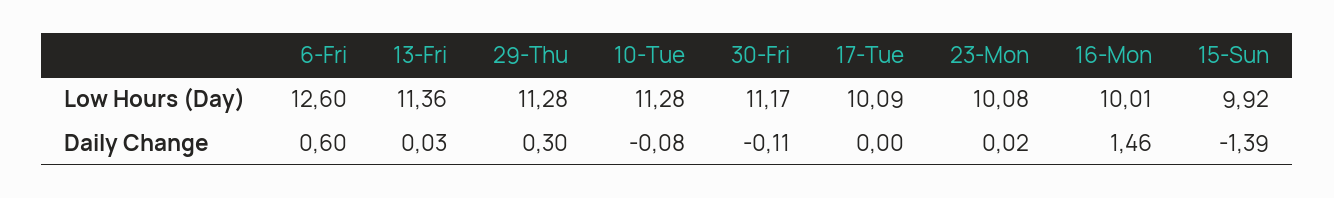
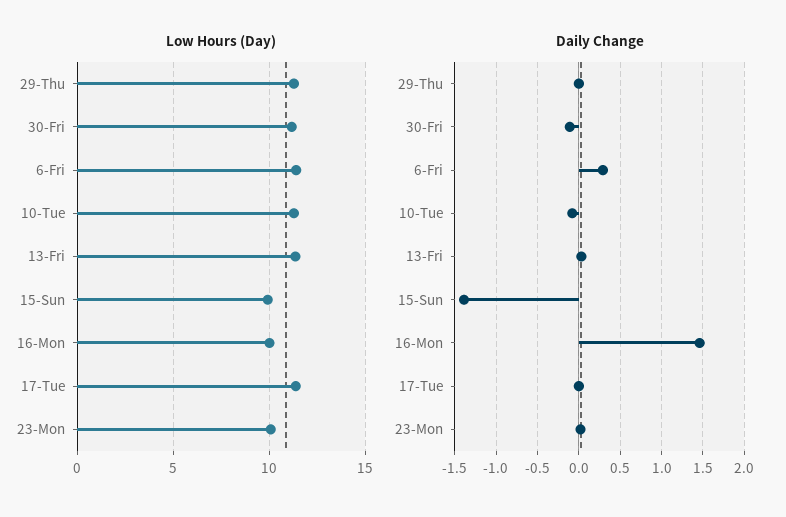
Low Hours (Day), 6-Fri: 12.6 -> 11.5
Low Hours (Day), 17-Tue: 10.09 -> 11.5
Daily Change, 6-Fri: 0.6 -> 0.3
Daily Change, 29-Thu: 0.3 -> 0

